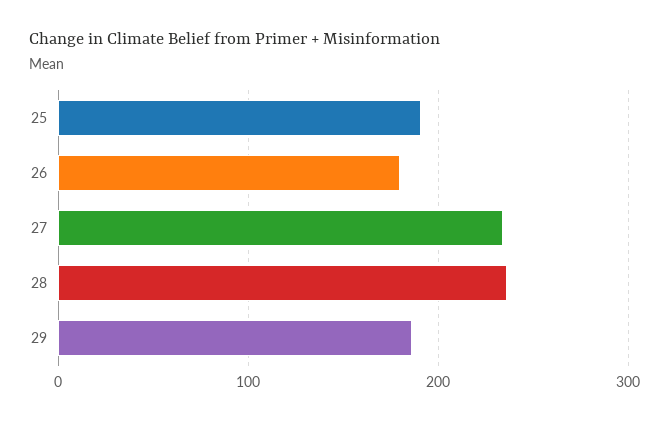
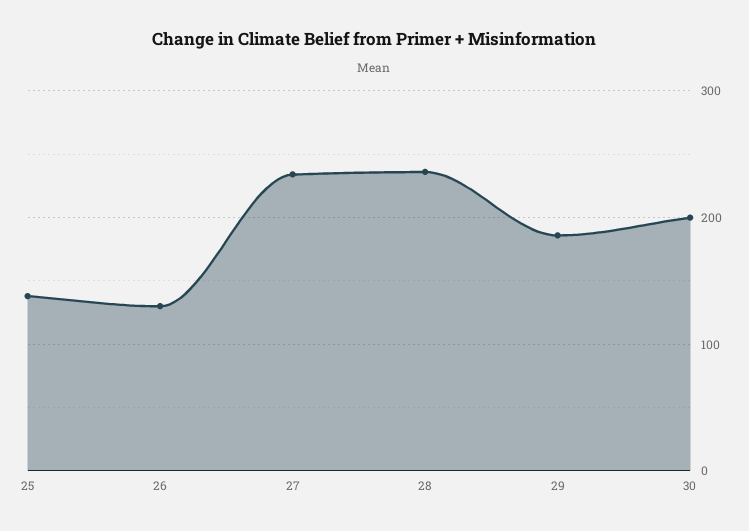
25: 190 -> 140
26: 180 -> 130
30: none -> 200

